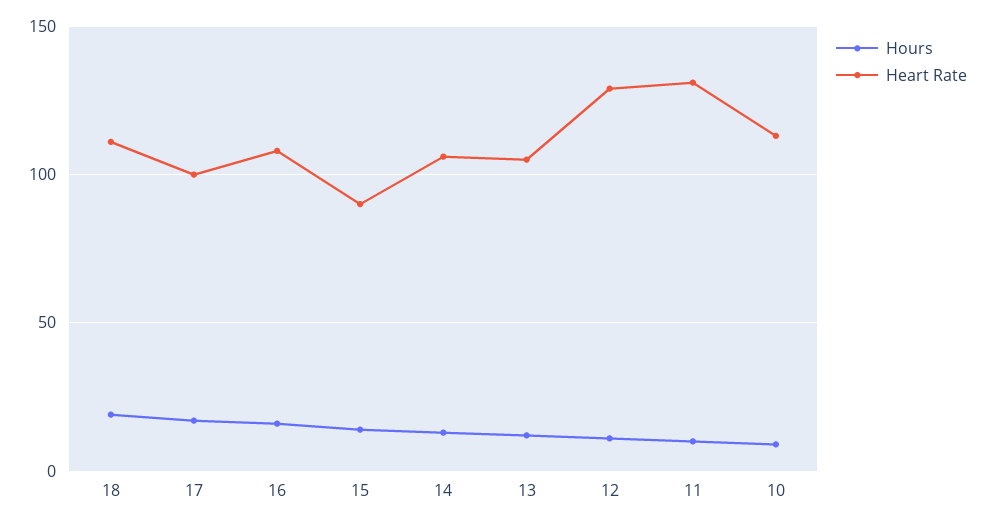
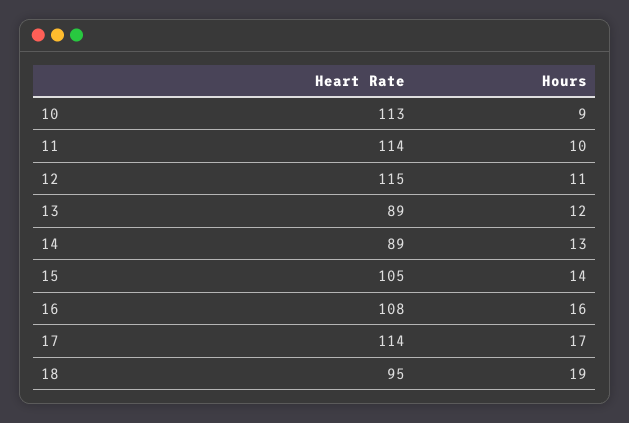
Heart Rate, 18: 110 -> 95
Heart Rate, 17: 100 -> 114
Heart Rate, 15: 90 -> 105
Heart Rate, 14: 105 -> 89
Heart Rate, 13: 105 -> 89
Heart Rate, 12: 130 -> 115
Heart Rate, 11: 130 -> 114

